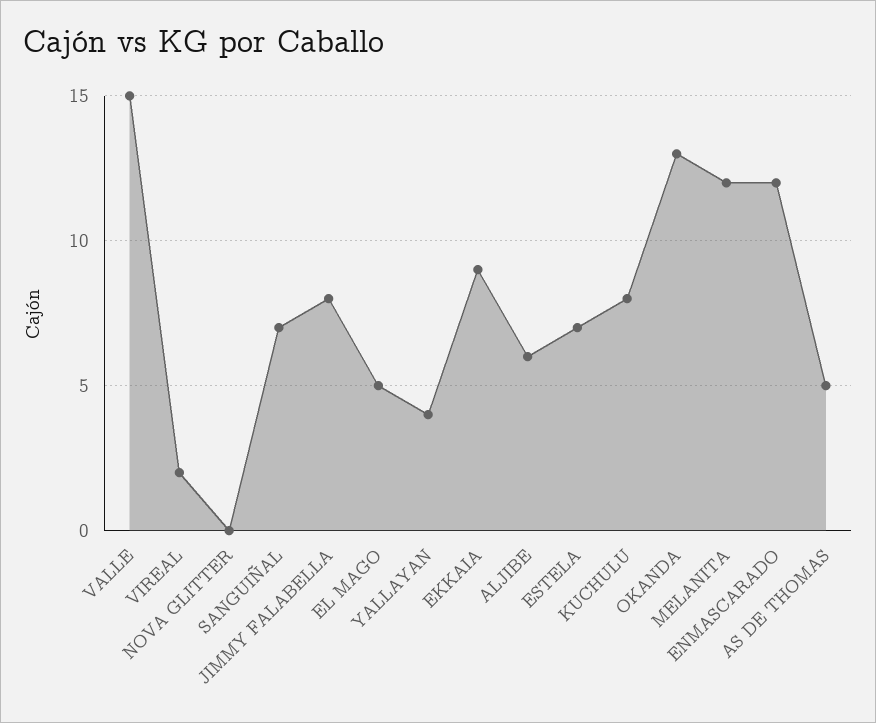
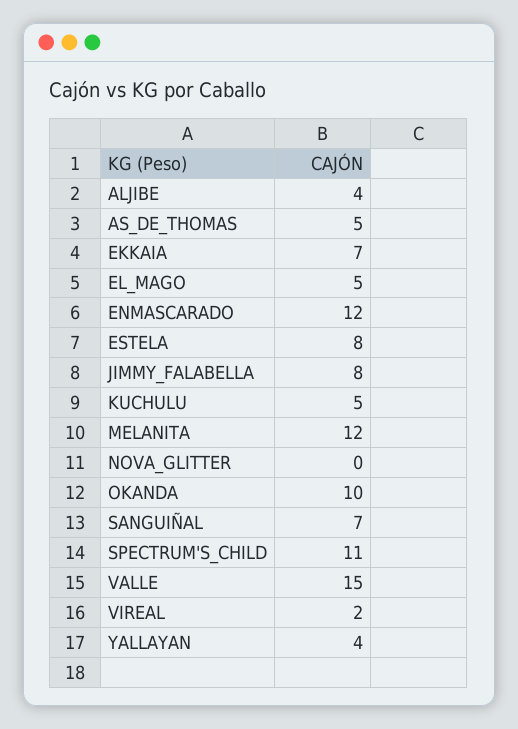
EKKAIA: 9 -> 7
ALJIBE: 6 -> 4
ESTELA: 7 -> 8
KUCHULU: 8 -> 5
OKANDA: 13 -> 10
SPECTRUM'S_CHILD: none -> 11

